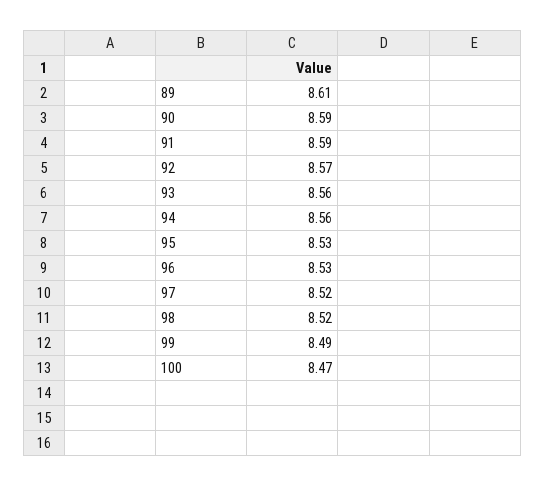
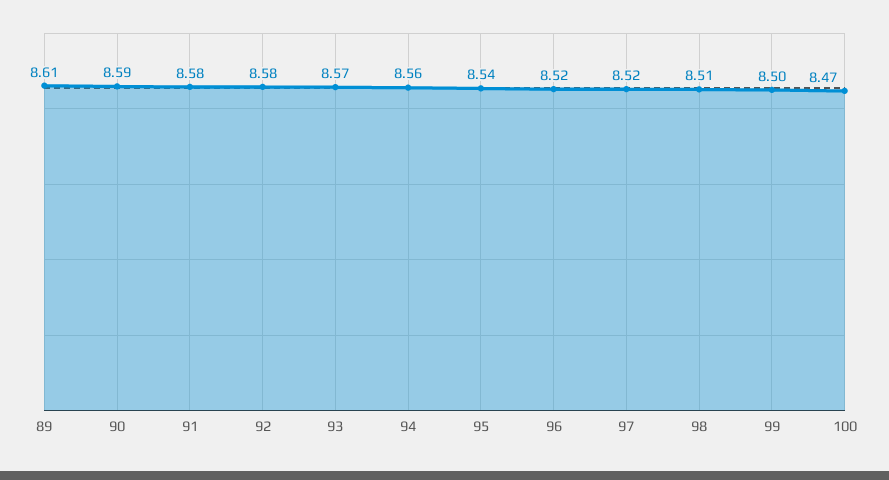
91: 8.59 -> 8.58
92: 8.57 -> 8.58
93: 8.56 -> 8.57
95: 8.53 -> 8.54
96: 8.53 -> 8.52
98: 8.52 -> 8.51
99: 8.49 -> 8.5

